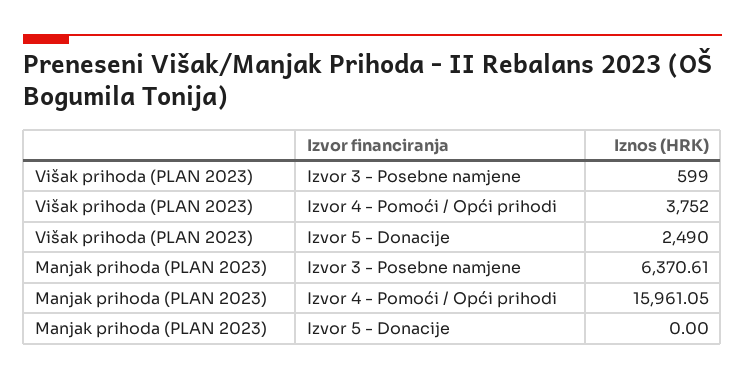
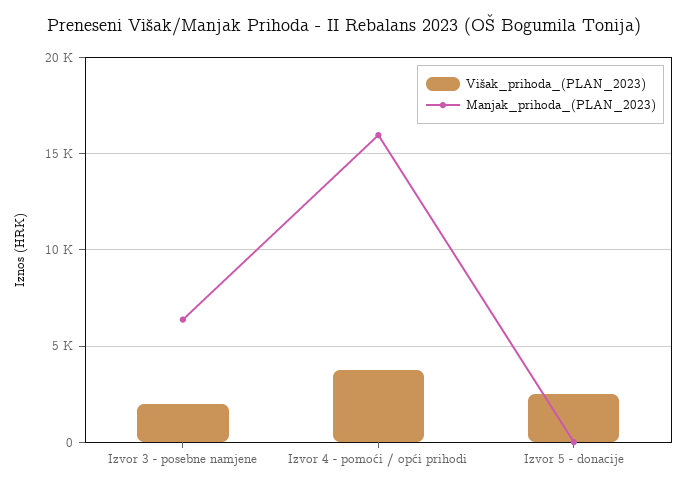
Višak prihoda (PLAN 2023), Izvor 3 - Posebne namjene: 599 -> 2000

